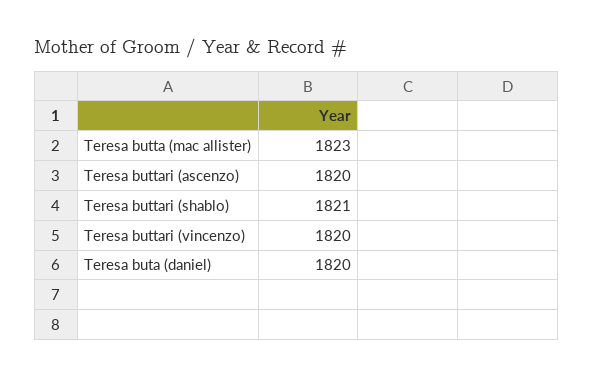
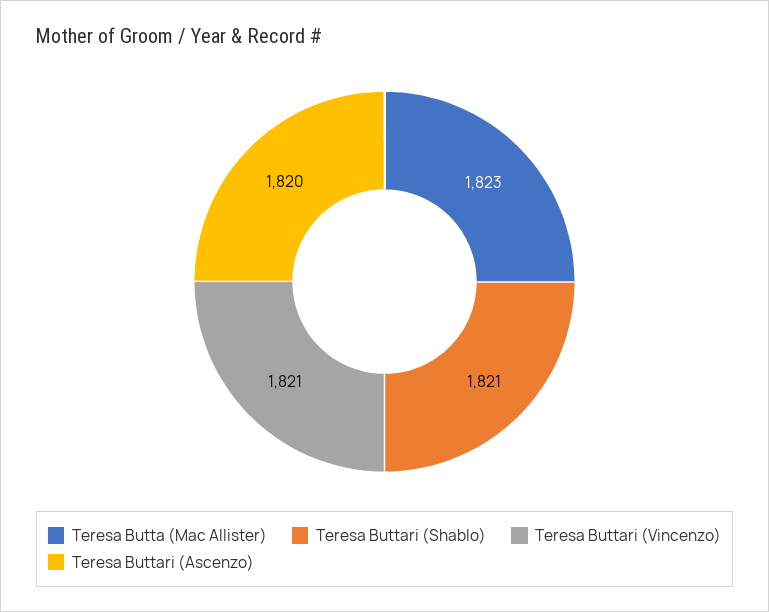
Teresa buttari (vincenzo): 1820 -> 1821
Teresa buta (daniel): 1820 -> none

